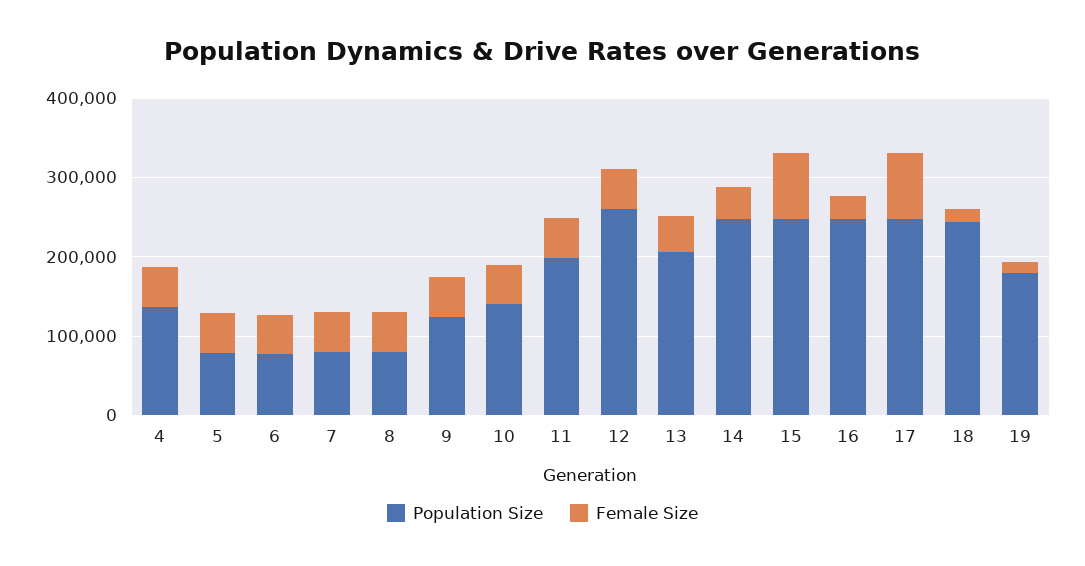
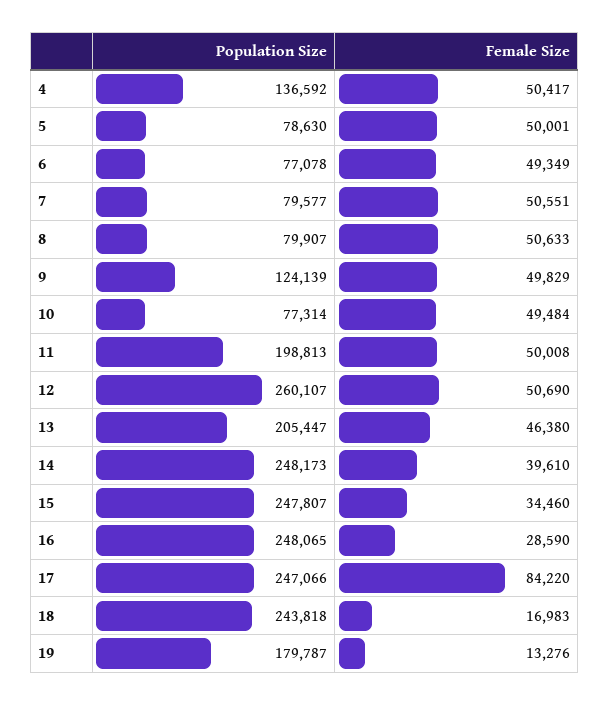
Population Size, 10: 140000 -> 77314
Female Size, 15: 80000 -> 34460

